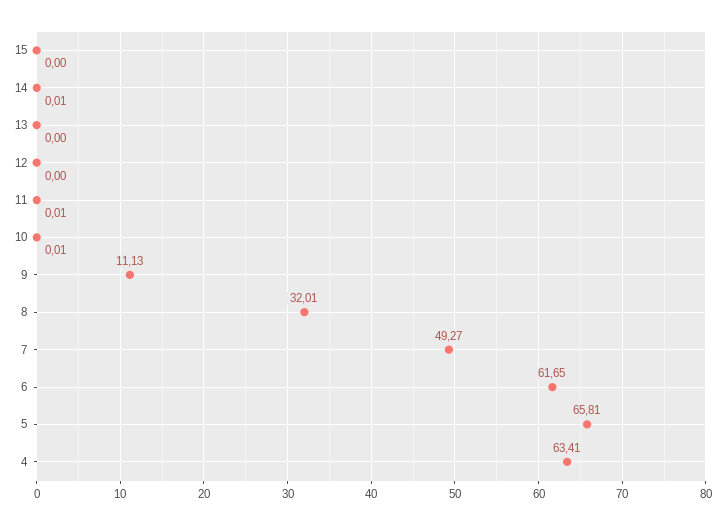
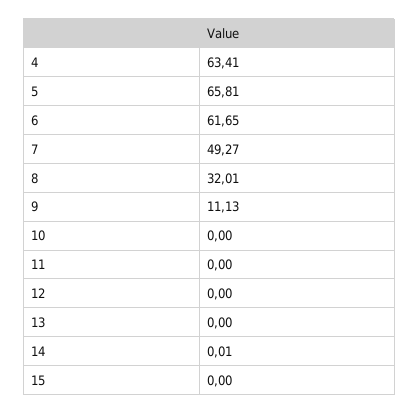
11: 0.01 -> 0
10: 0.01 -> 0

